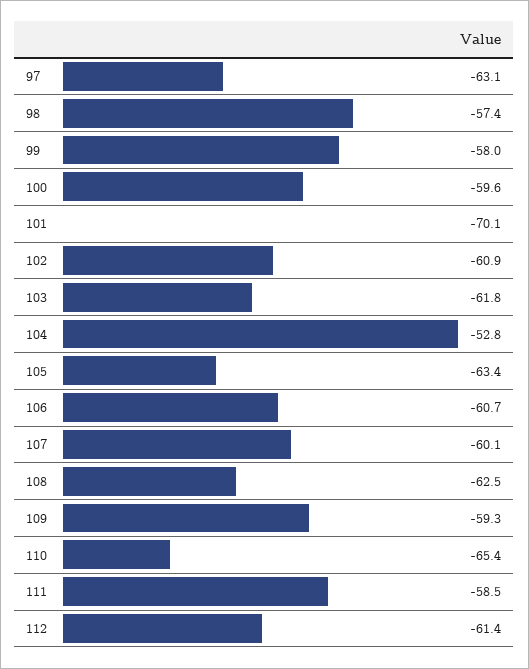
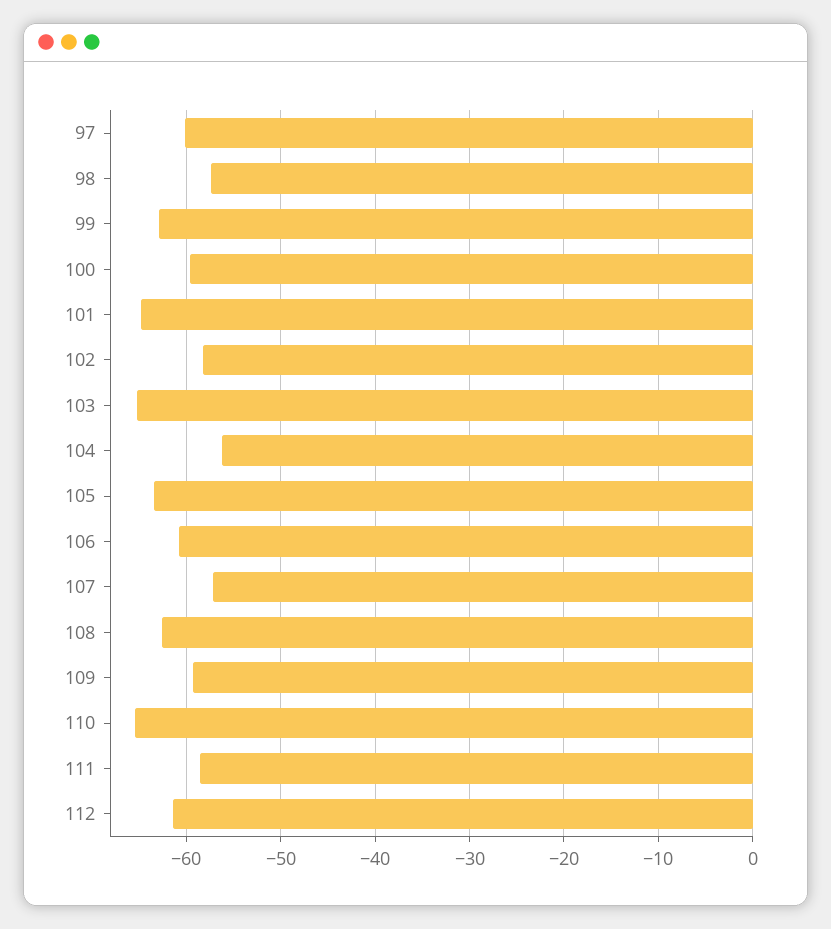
97: -63.1 -> -60
99: -58 -> -63
101: -70.1 -> -65
102: -60.9 -> -58
103: -61.8 -> -65
104: -52.8 -> -56
107: -60.1 -> -57

